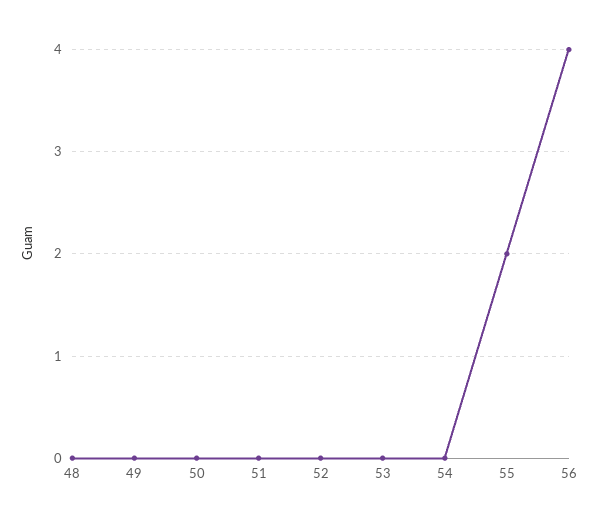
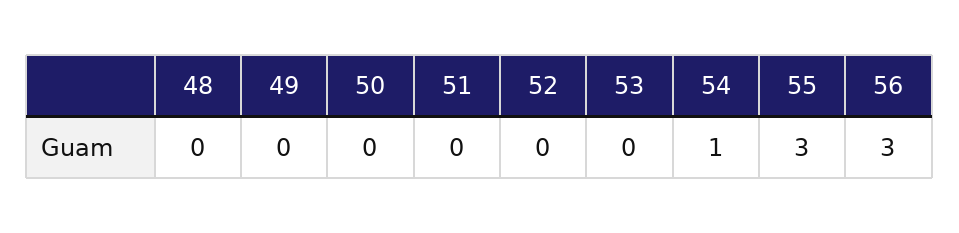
54: 0 -> 1
55: 2 -> 3
56: 4 -> 3

